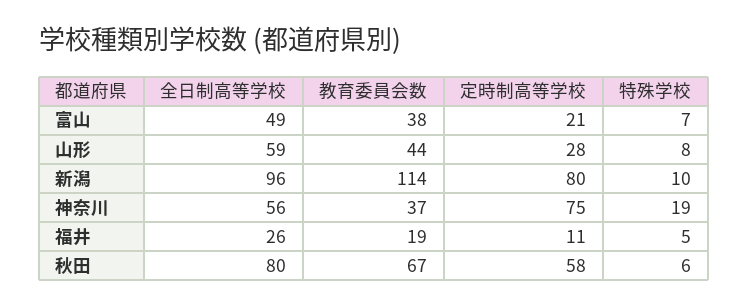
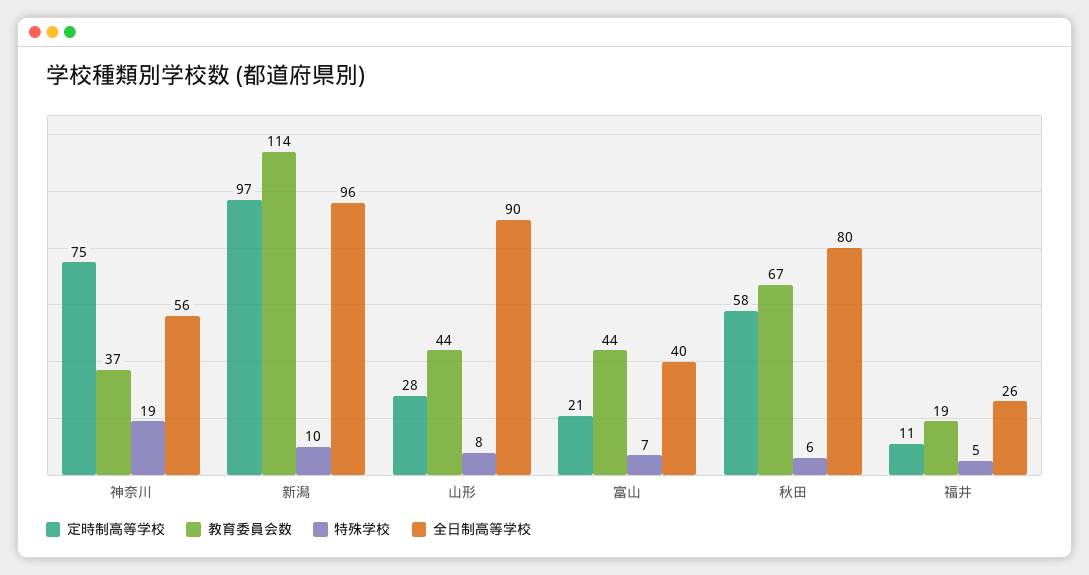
全日制高等学校, 富山: 49 -> 40
教育委員会数, 富山: 38 -> 44
全日制高等学校, 山形: 59 -> 90
定時制高等学校, 新潟: 80 -> 97

